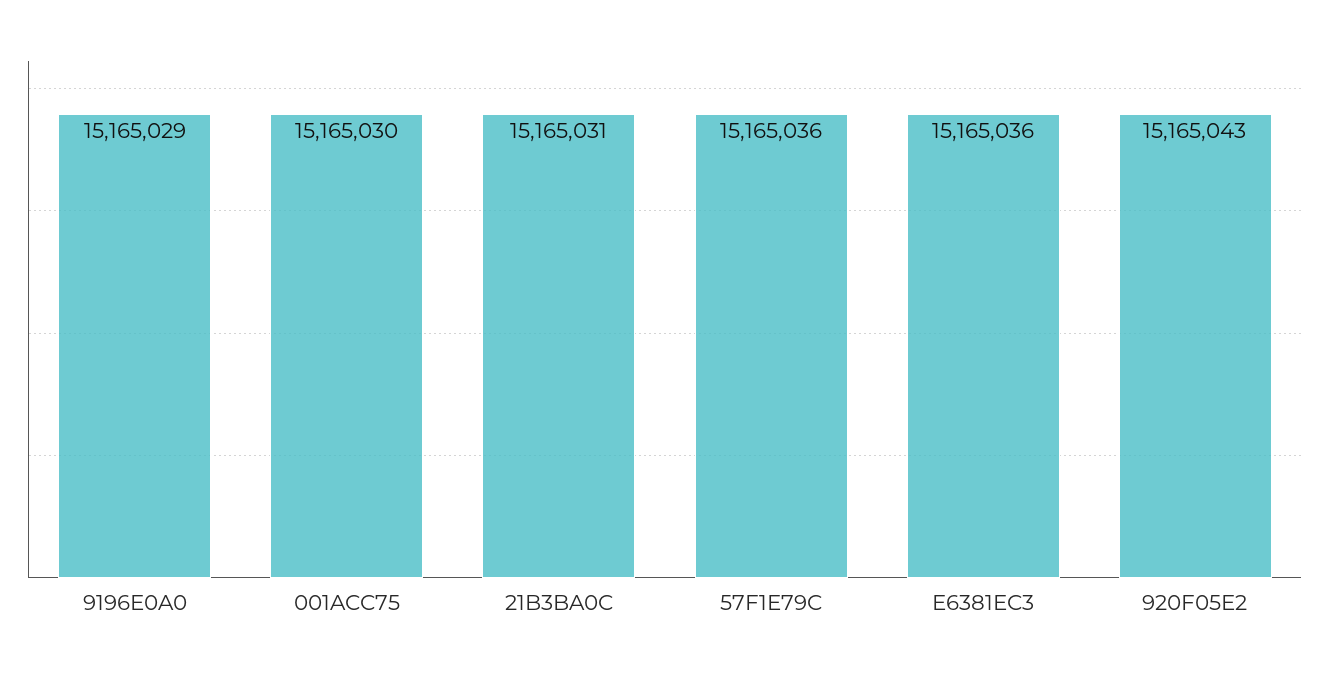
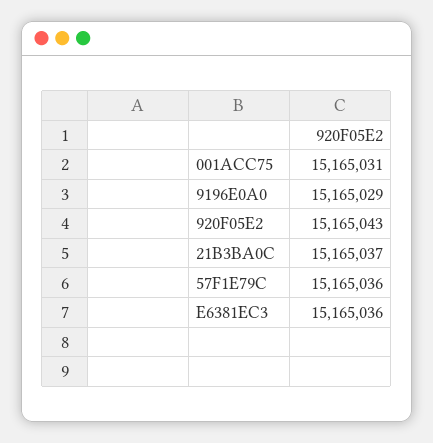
001ACC75: 15165030 -> 15165031
21B3BA0C: 15165031 -> 15165037

